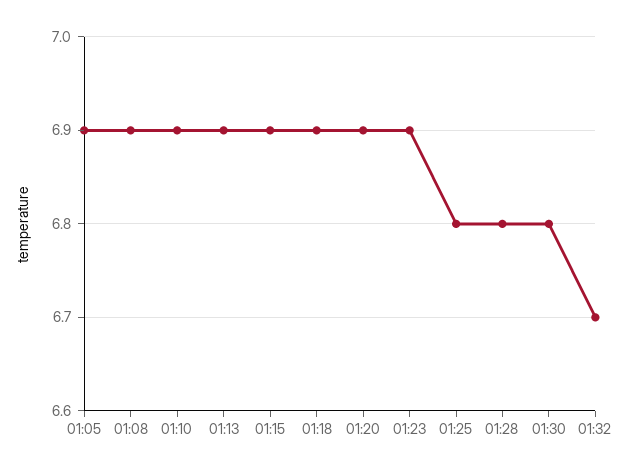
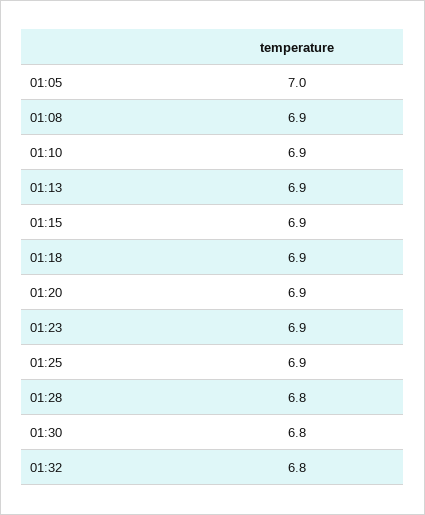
01:05: 6.9 -> 7
01:25: 6.8 -> 6.9
01:32: 6.7 -> 6.8

